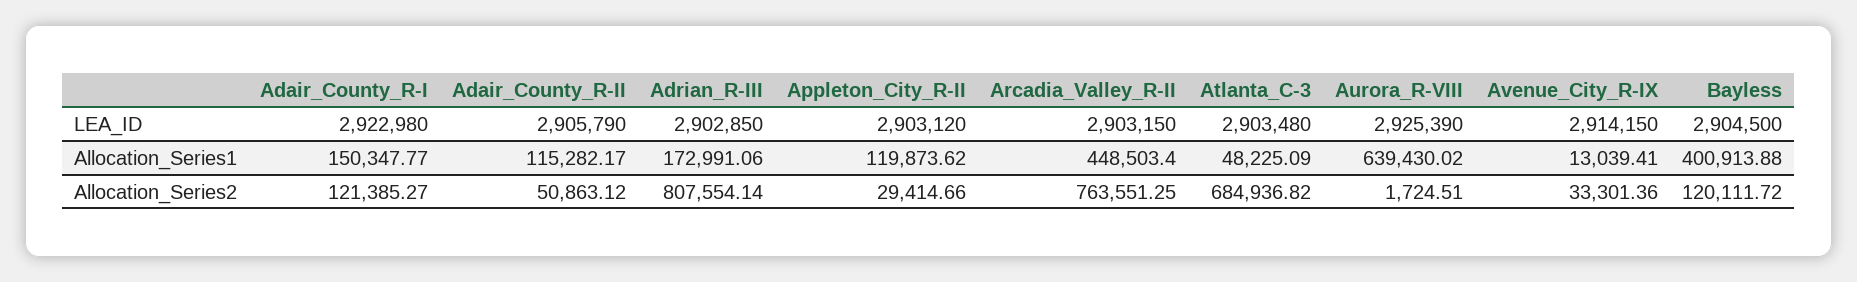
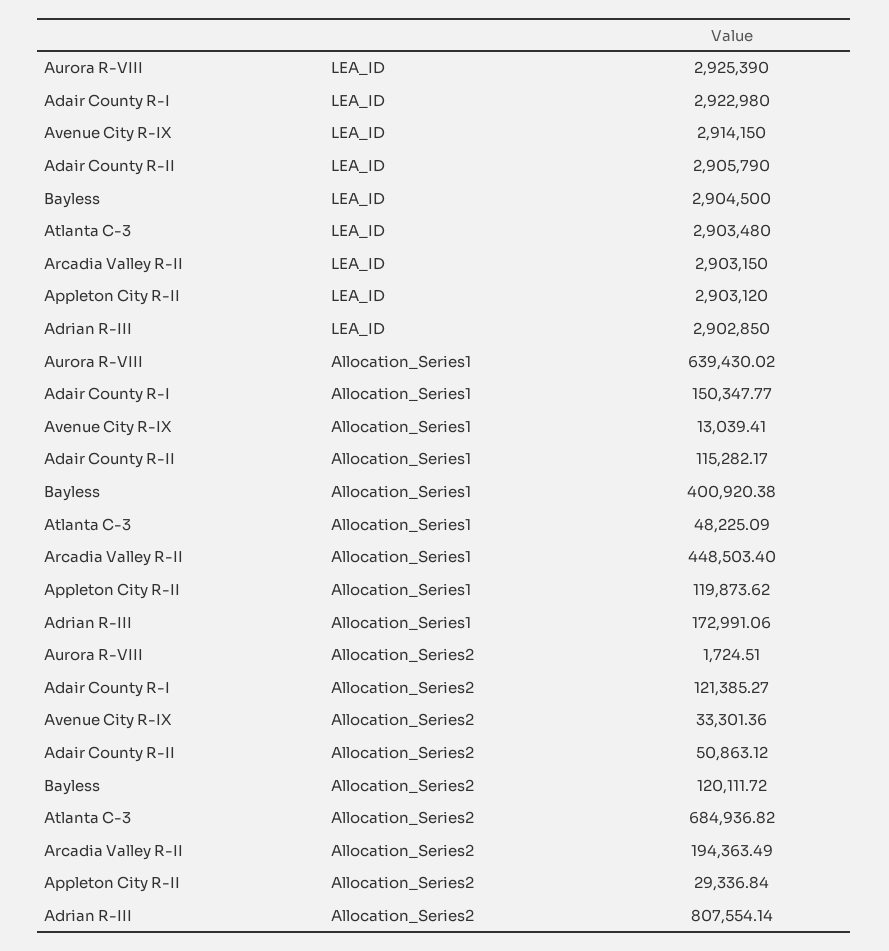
Bayless, Allocation_Series1: 400913.88 -> 400920.38
Appleton_City_R-II, Allocation_Series2: 29414.66 -> 29336.84
Arcadia_Valley_R-II, Allocation_Series2: 763551.25 -> 194363.49

